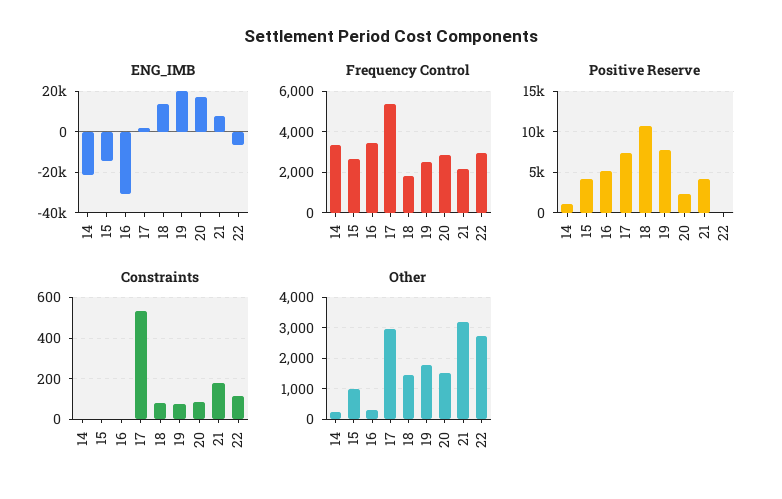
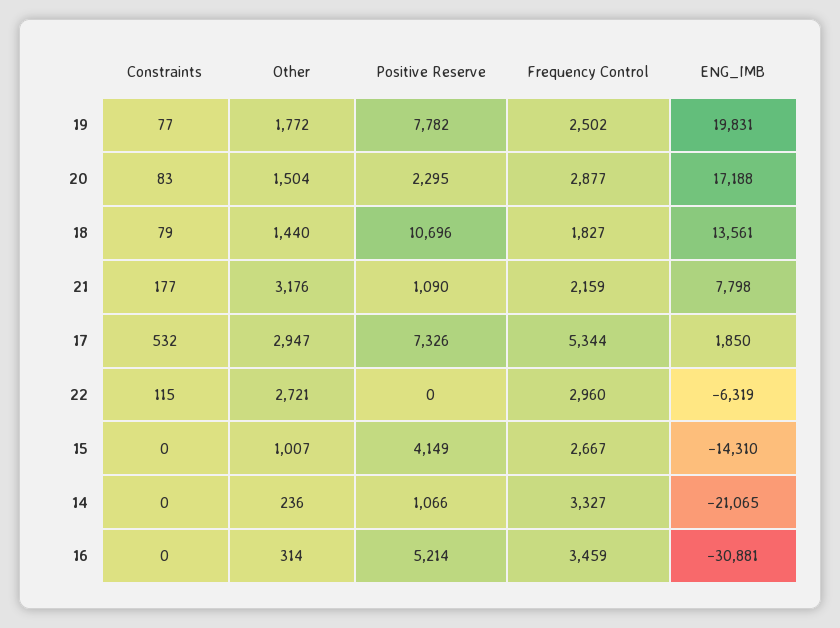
Positive Reserve, 21: 4000 -> 1090

